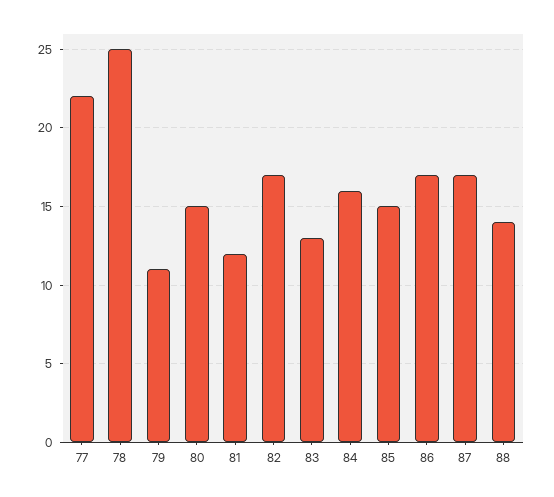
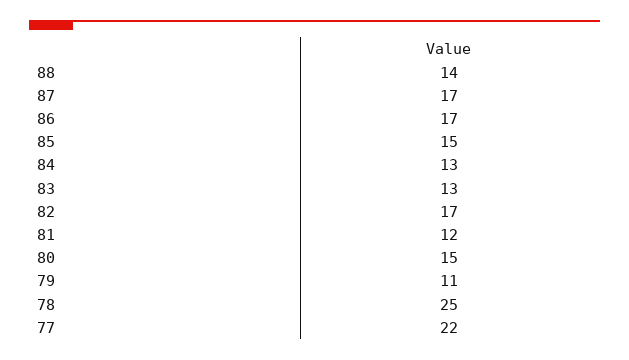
84: 16 -> 13

